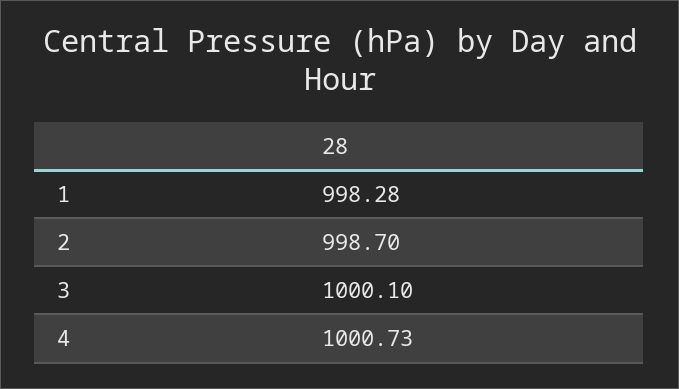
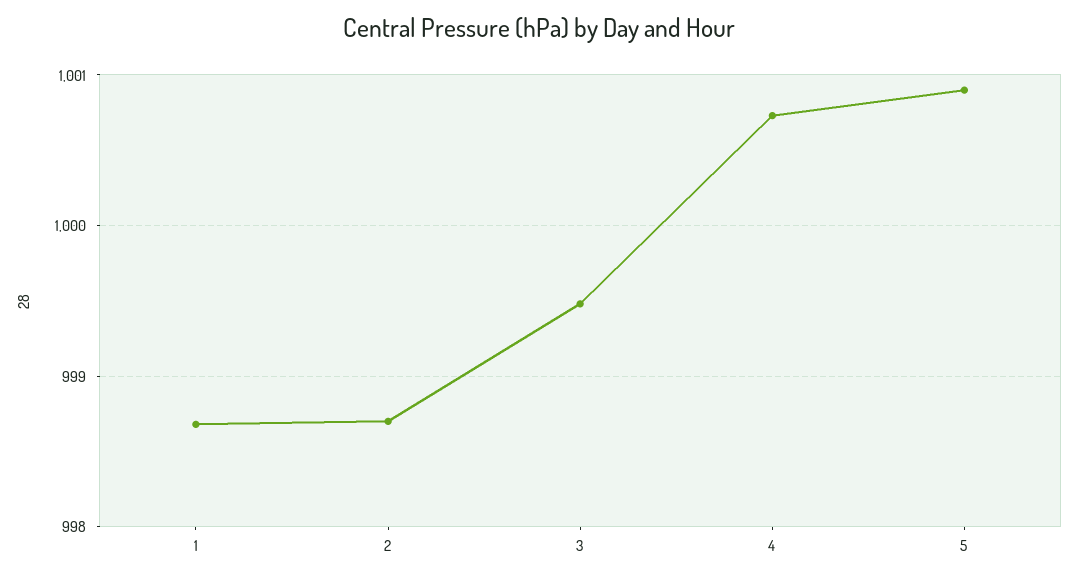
1: 998.28 -> 998.7
3: 1000.1 -> 999.5
5: none -> 1000.9

